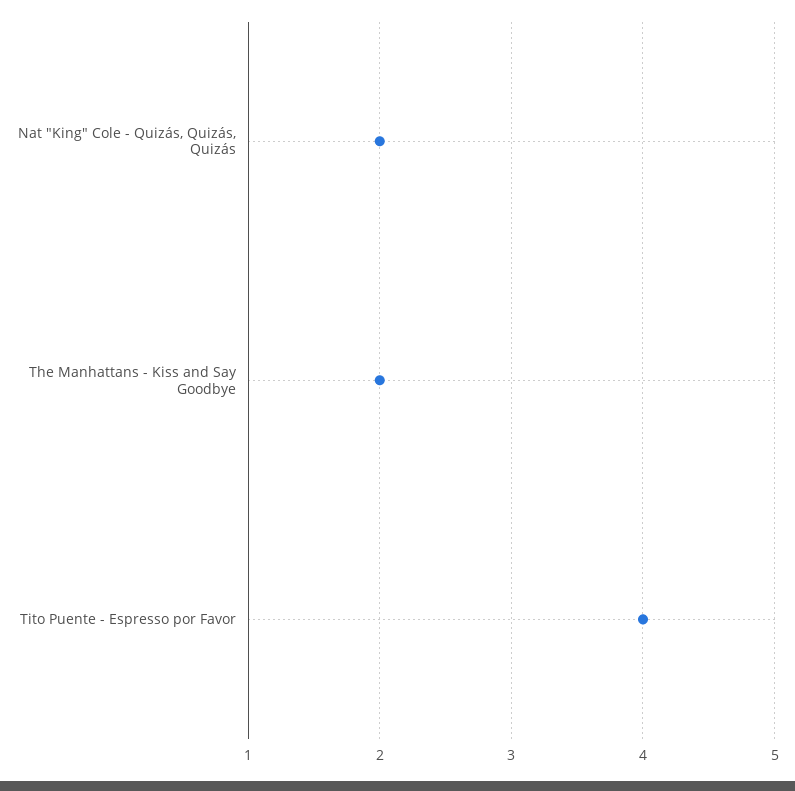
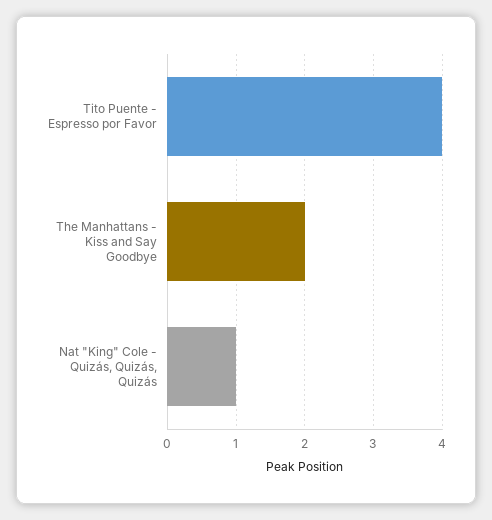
Nat "King" Cole - Quizás, Quizás, Quizás: 2 -> 1

